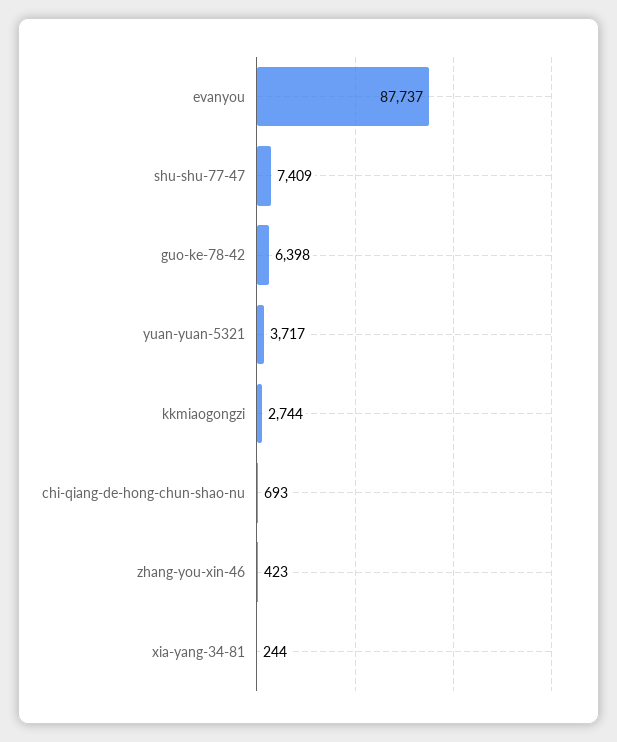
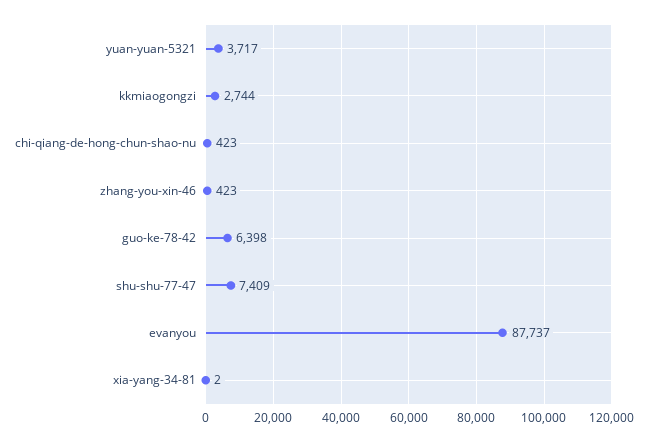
chi-qiang-de-hong-chun-shao-nu: 693 -> 423
xia-yang-34-81: 244 -> 2

